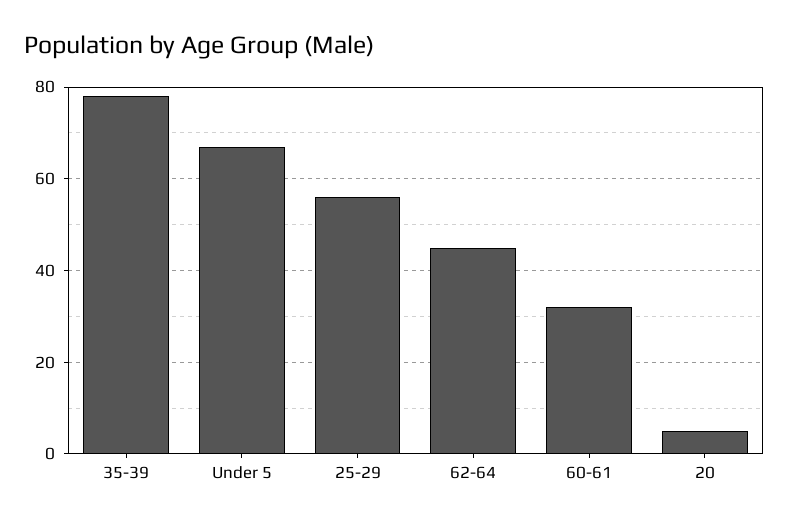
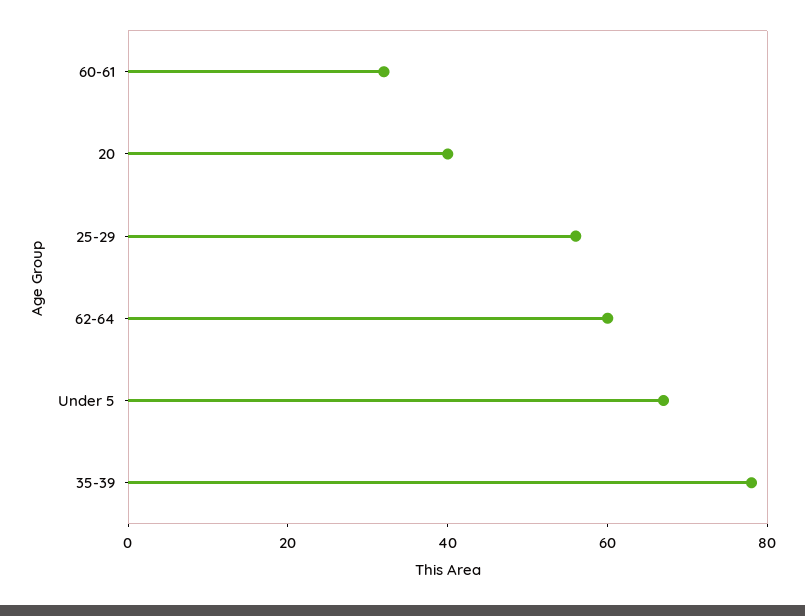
62-64: 45 -> 60
20: 5 -> 40

